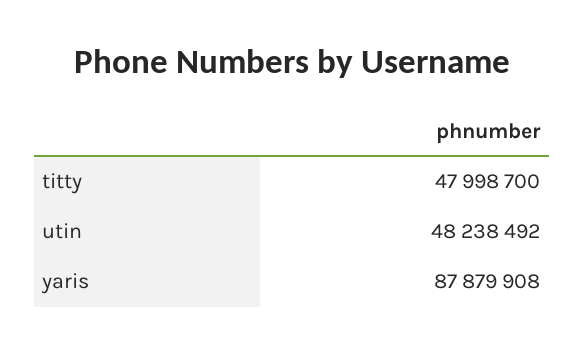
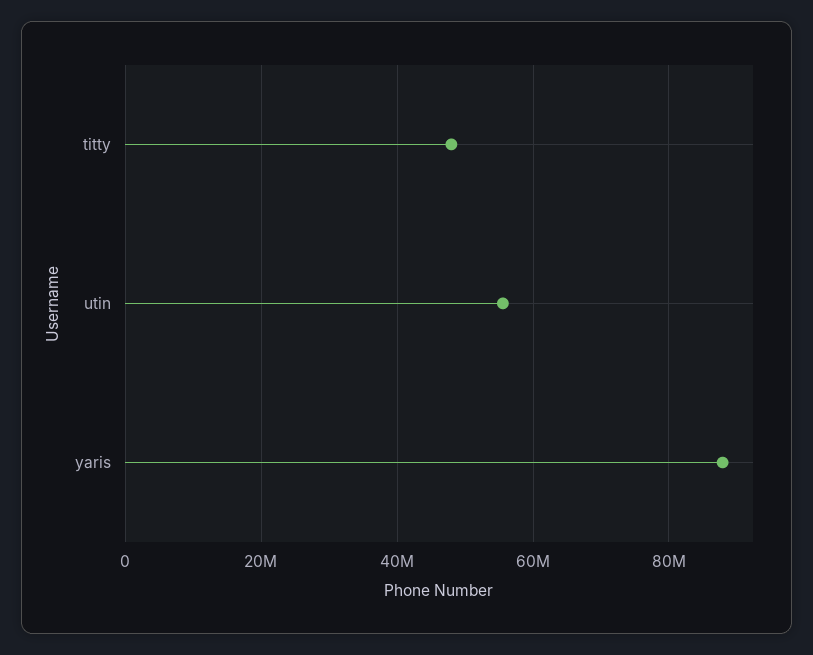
utin: 48238492 -> 56000000

